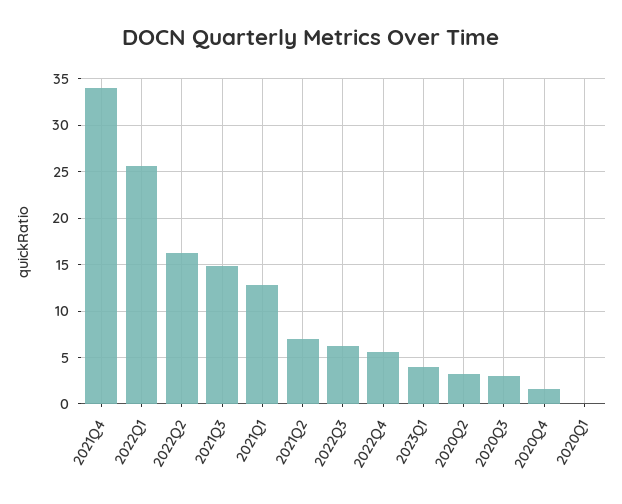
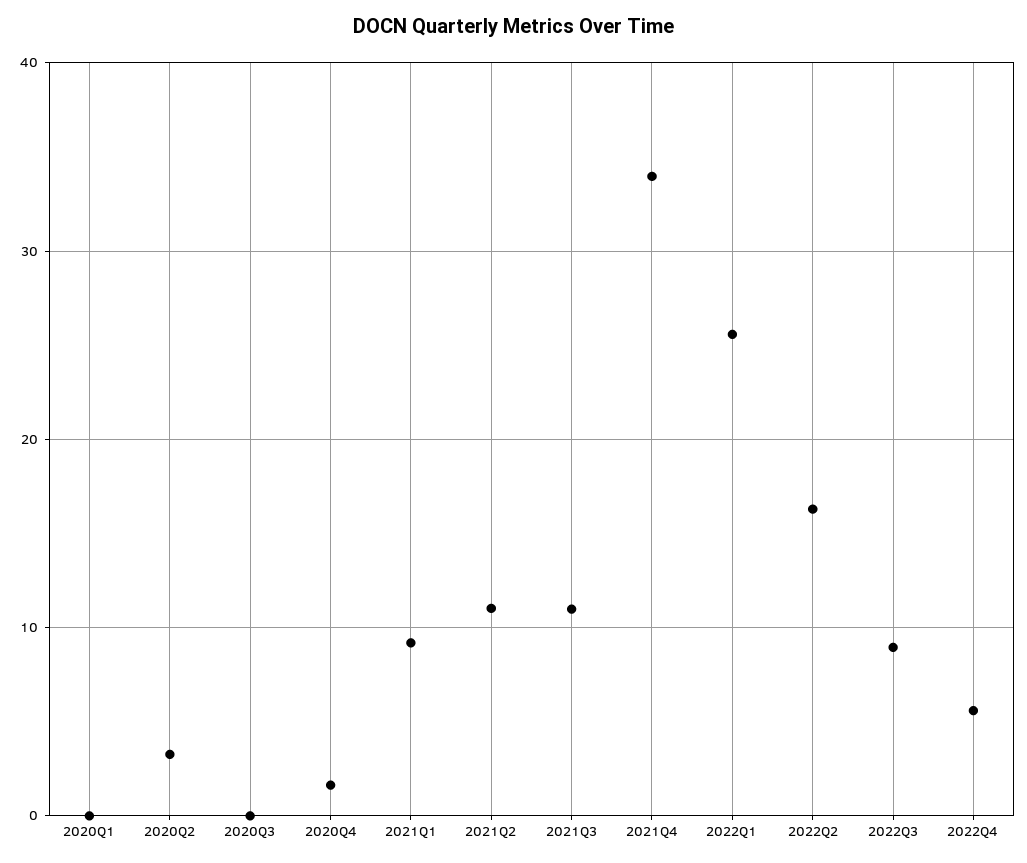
2021Q3: 15 -> 11
2021Q1: 13 -> 9
2021Q2: 7 -> 11
2022Q3: 6 -> 9
2023Q1: 4 -> none
2020Q3: 3 -> 0

